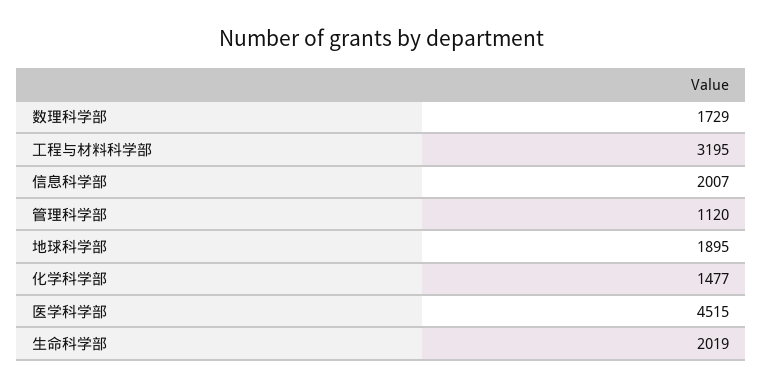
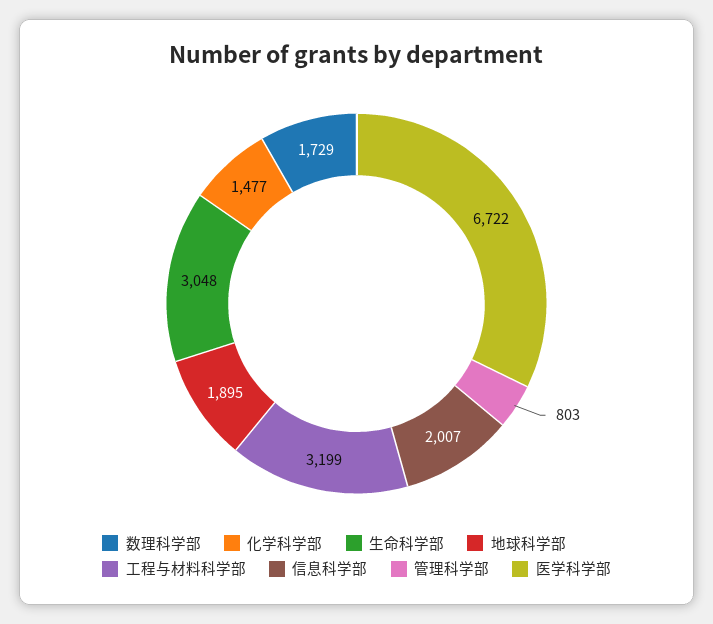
工程与材料科学部: 3195 -> 3199
管理科学部: 1120 -> 803
医学科学部: 4515 -> 6722
生命科学部: 2019 -> 3048

